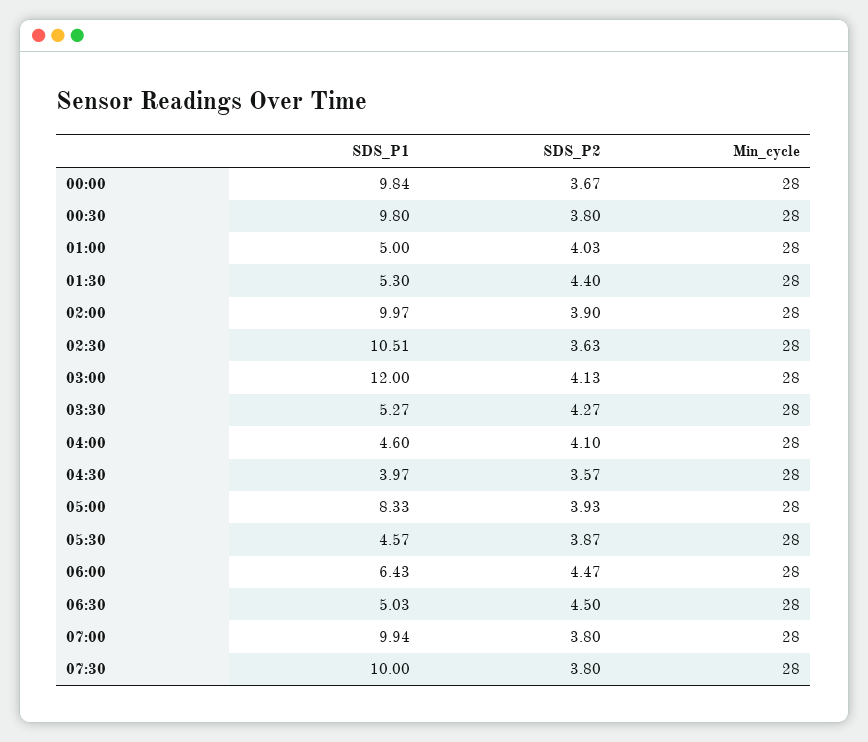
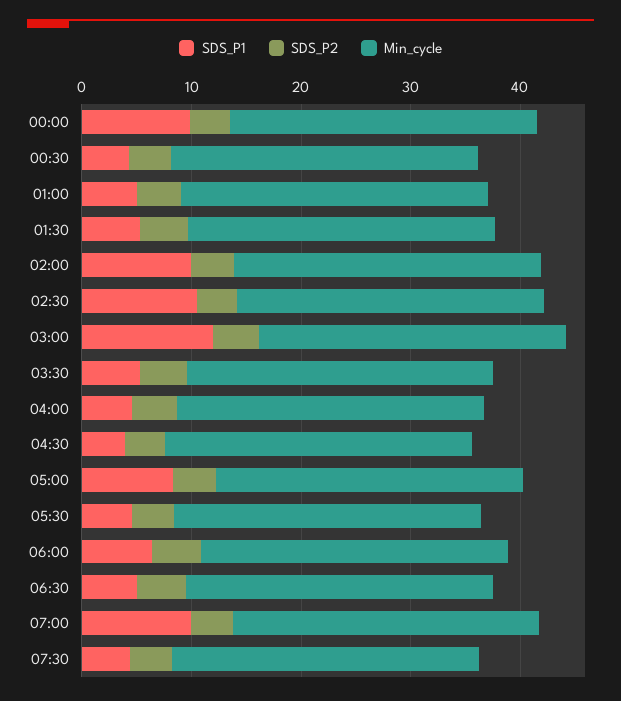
SDS_P1, 00:30: 9.8 -> 4
SDS_P1, 07:30: 10 -> 4

